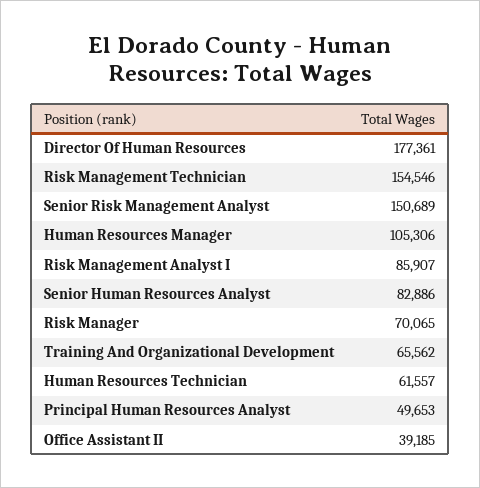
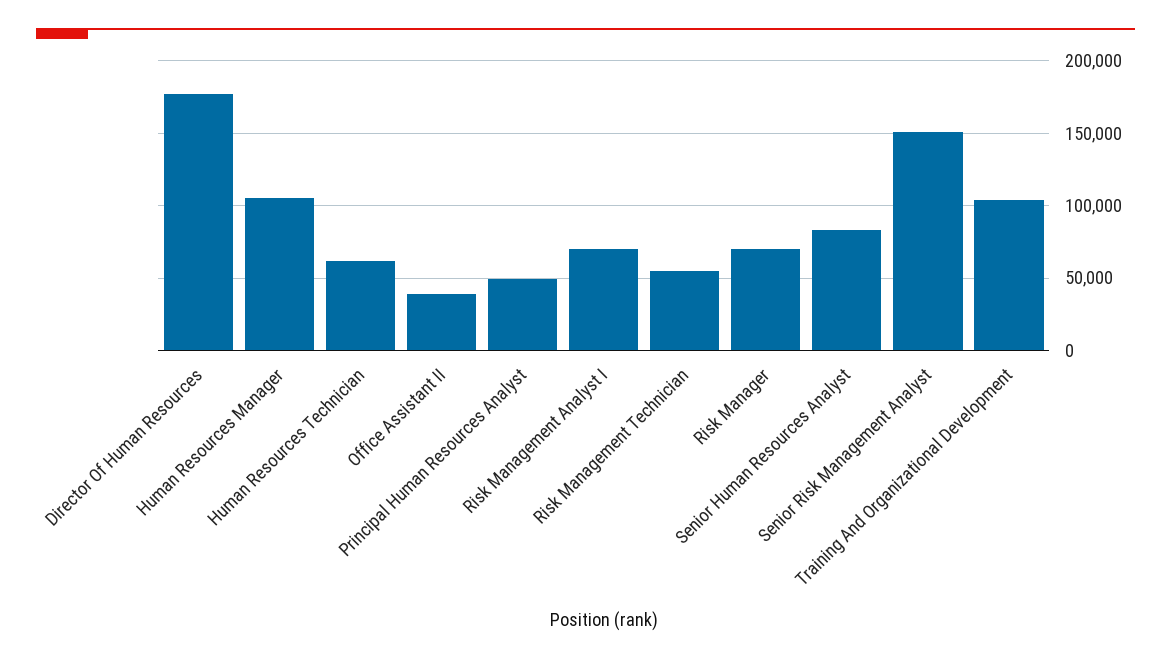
Risk Management Technician: 154546 -> 55000
Risk Management Analyst I: 85907 -> 70000
Training And Organizational Development: 65562 -> 105000

